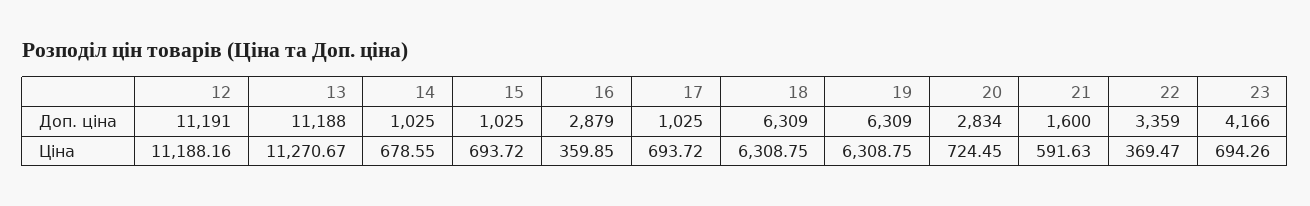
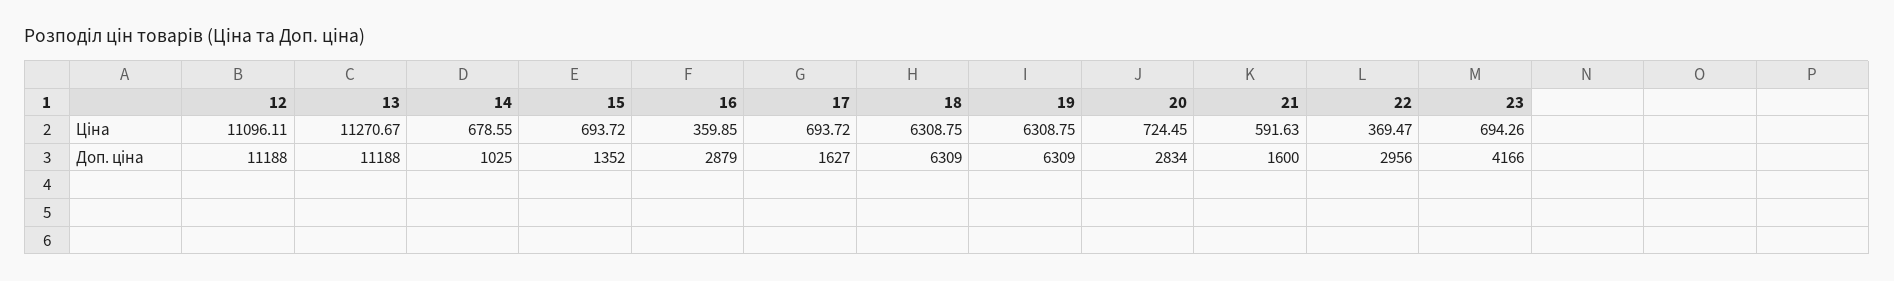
12, Доп. ціна: 11191 -> 11188
15, Доп. ціна: 1025 -> 1352
17, Доп. ціна: 1025 -> 1627
22, Доп. ціна: 3359 -> 2956
12, Ціна: 11188.16 -> 11096.11

